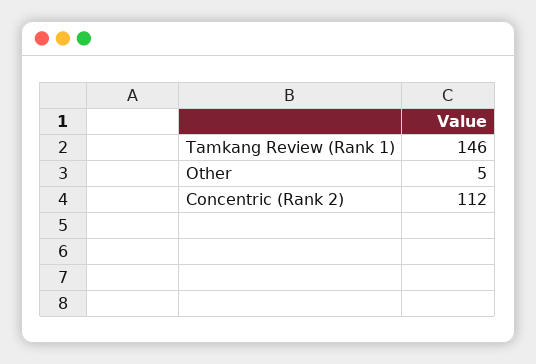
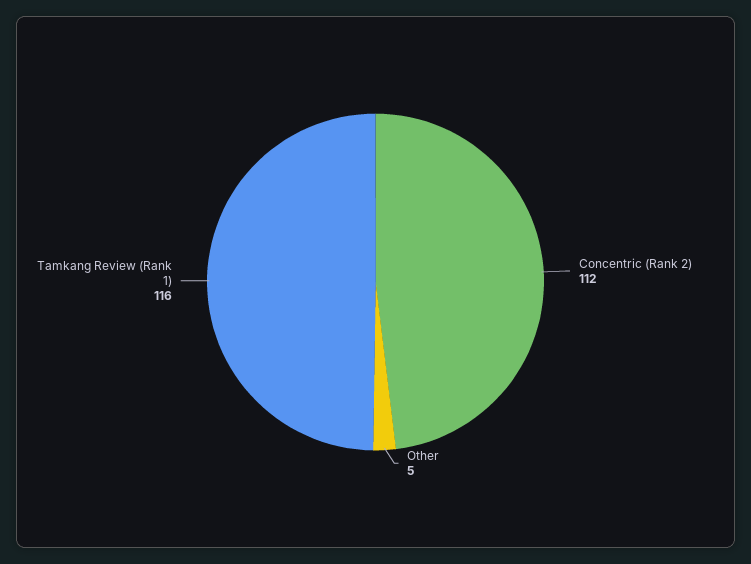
Tamkang Review (Rank 1): 146 -> 116

